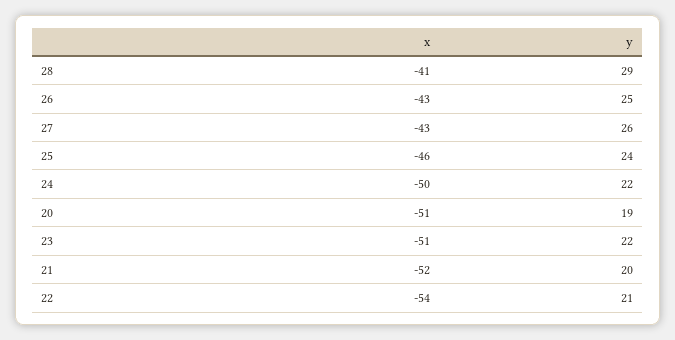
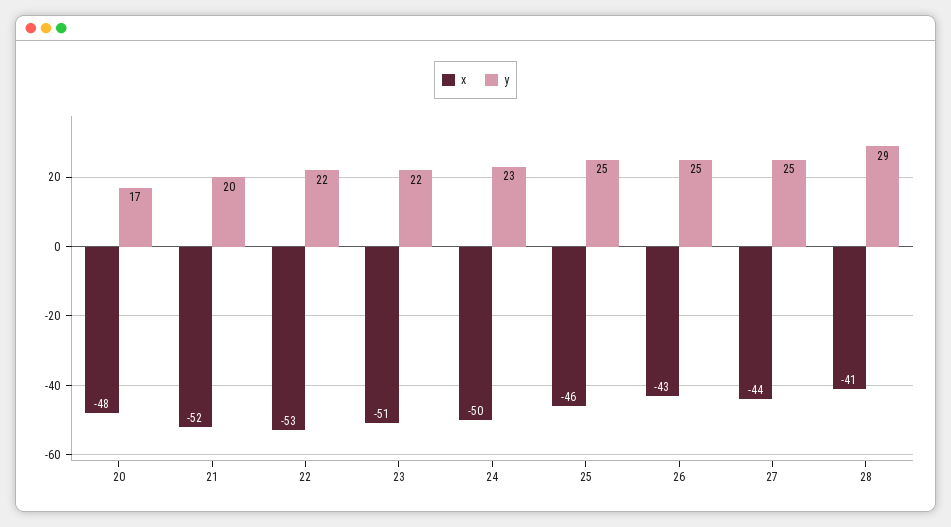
x, 27: -43 -> -44
y, 27: 26 -> 25
y, 25: 24 -> 25
y, 24: 22 -> 23
x, 20: -51 -> -48
y, 20: 19 -> 17
x, 22: -54 -> -53
y, 22: 21 -> 22

